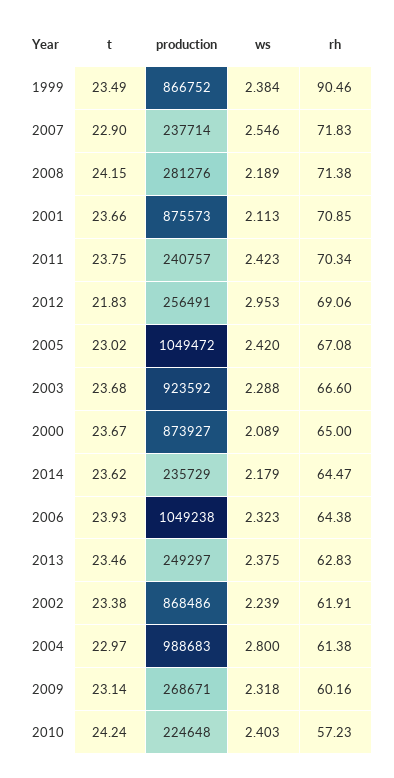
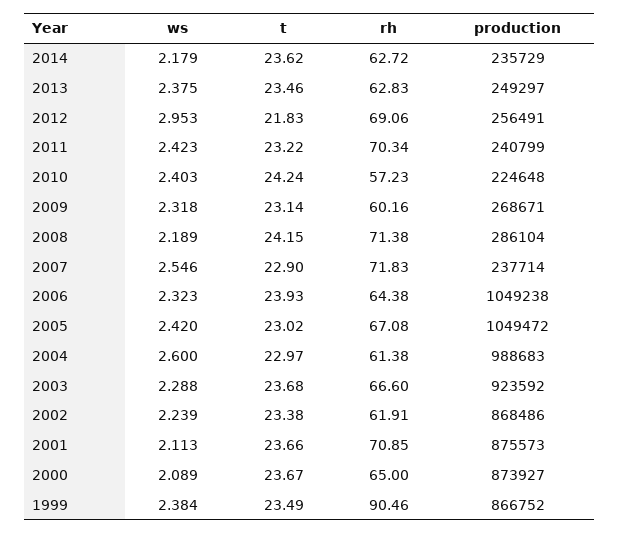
production, 2008: 281276 -> 286104
t, 2011: 23.75 -> 23.22
production, 2011: 240757 -> 240799
rh, 2014: 64.47 -> 62.72
ws, 2004: 2.8 -> 2.6

